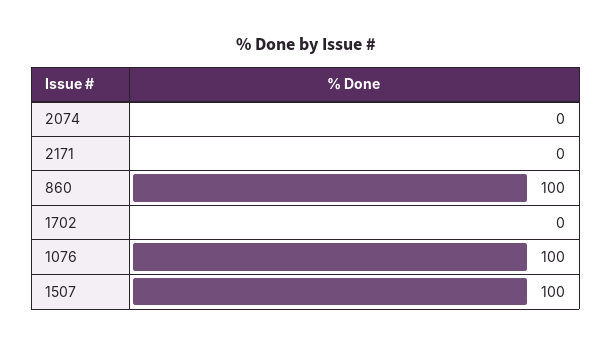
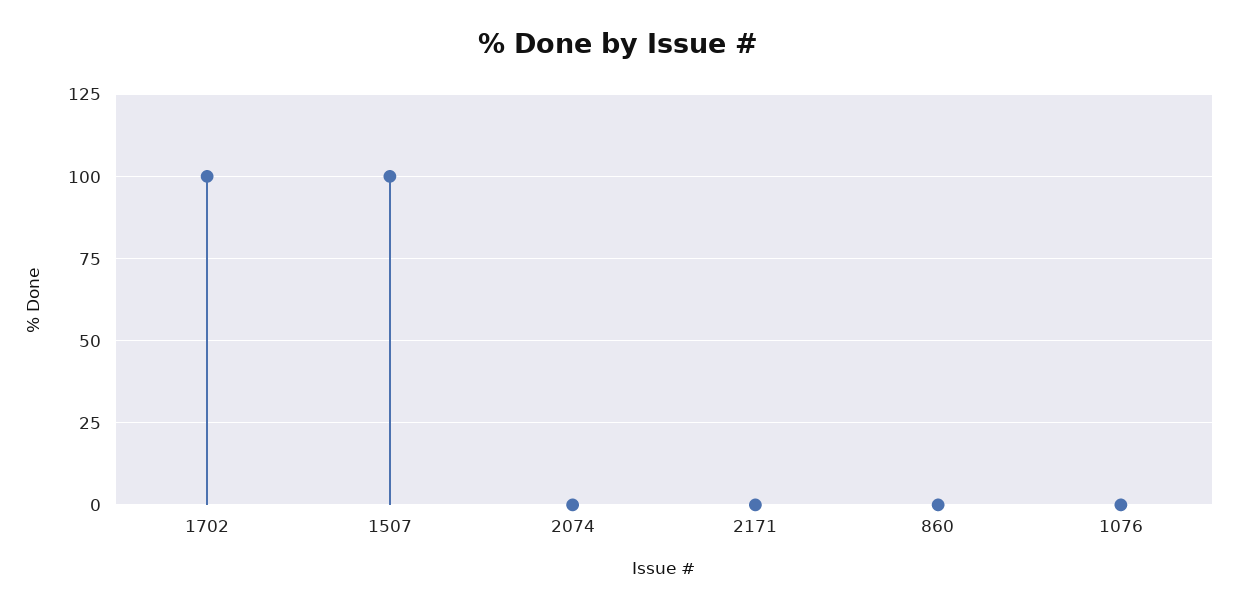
860: 100 -> 0
1702: 0 -> 100
1076: 100 -> 0

